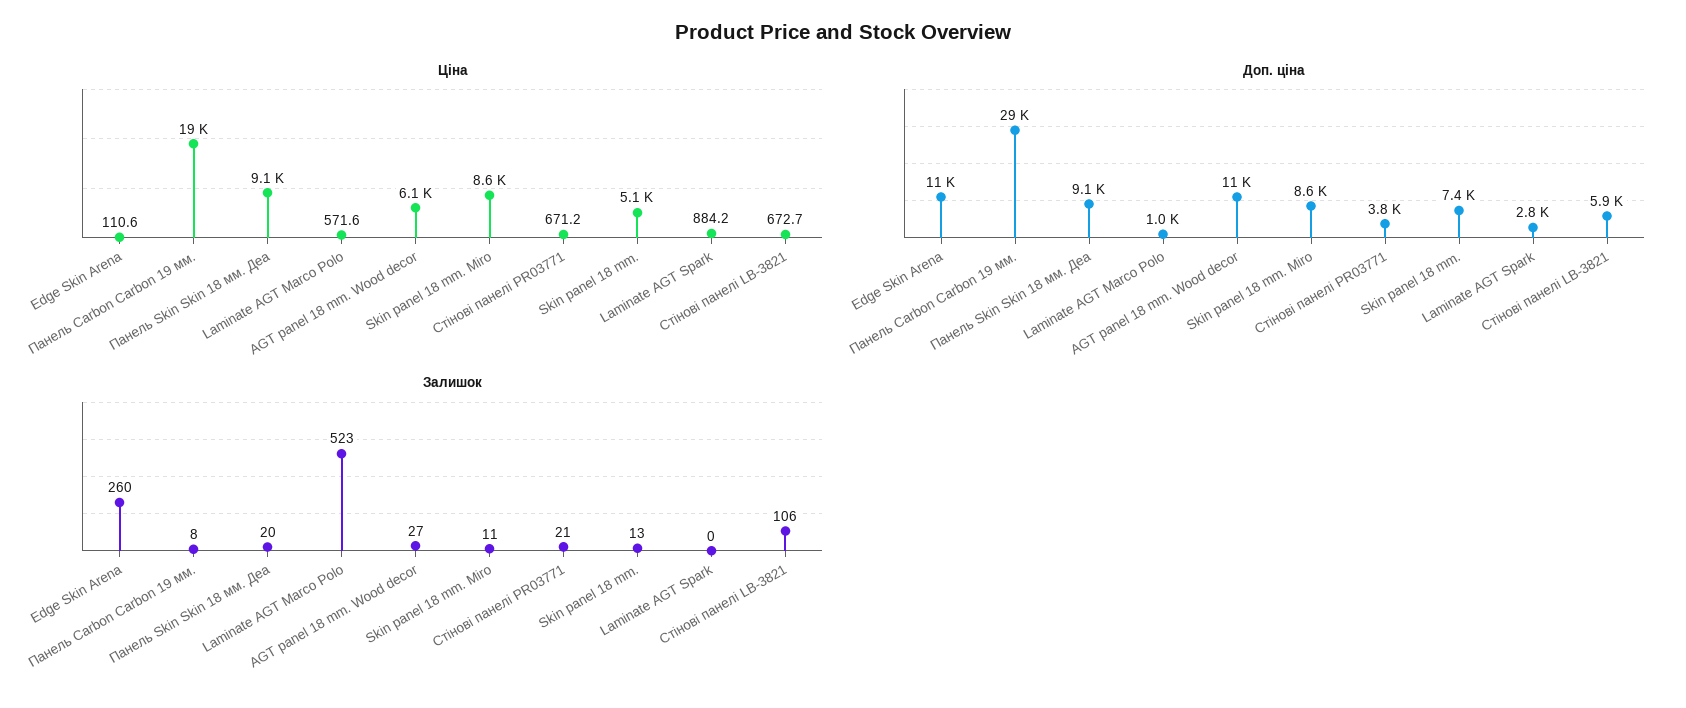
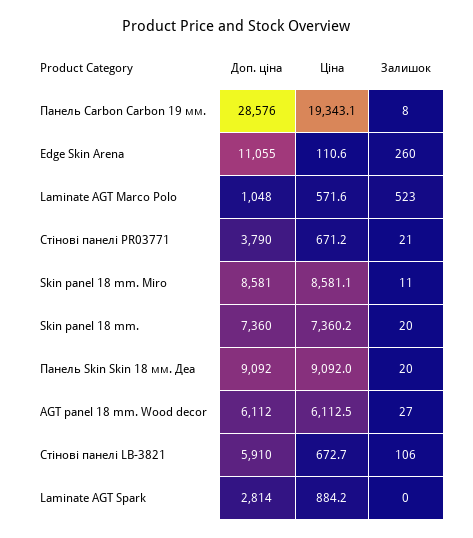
Ціна, Skin panel 18 mm.: 5100 -> 7360.2
Доп. ціна, AGT panel 18 mm. Wood decor: 11000 -> 6112
Залишок, Skin panel 18 mm.: 13 -> 20

